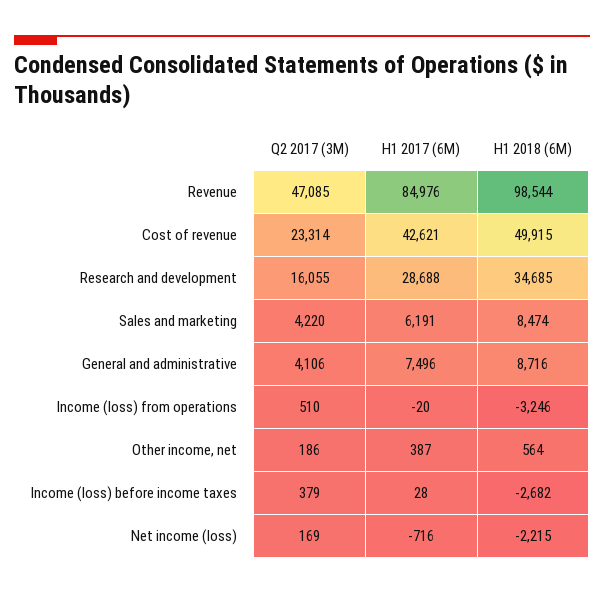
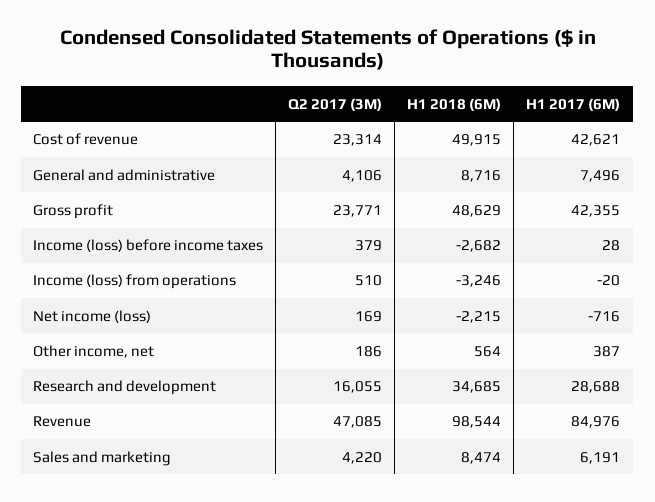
Q2 2017 (3M), Gross profit: none -> 23771
H1 2018 (6M), Gross profit: none -> 48629
H1 2017 (6M), Gross profit: none -> 42355

